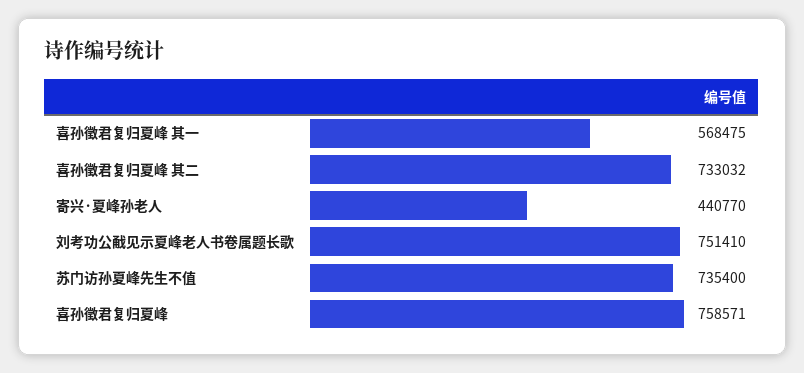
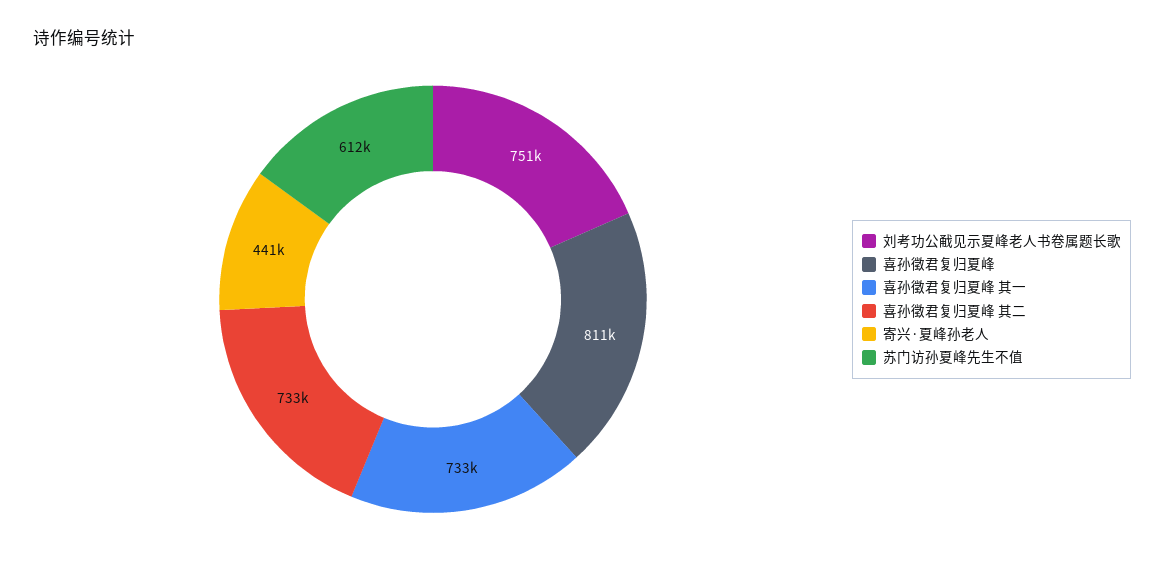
喜孙徵君复归夏峰 其一: 568475 -> 733000
苏门访孙夏峰先生不值: 735400 -> 612000
喜孙徵君复归夏峰: 758571 -> 811000

